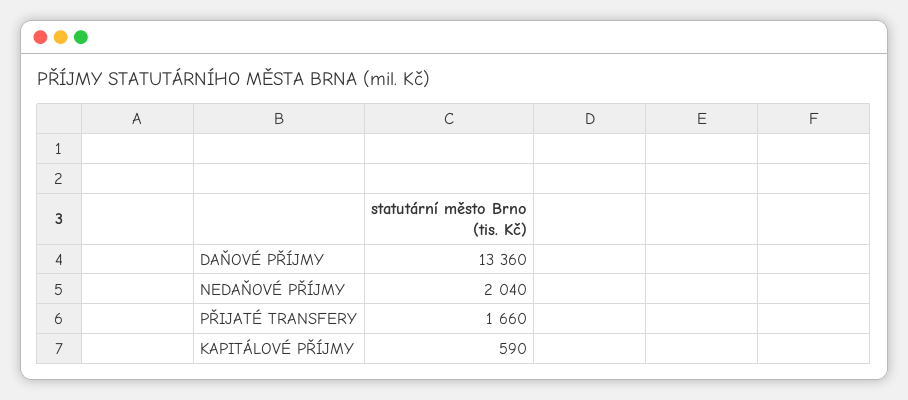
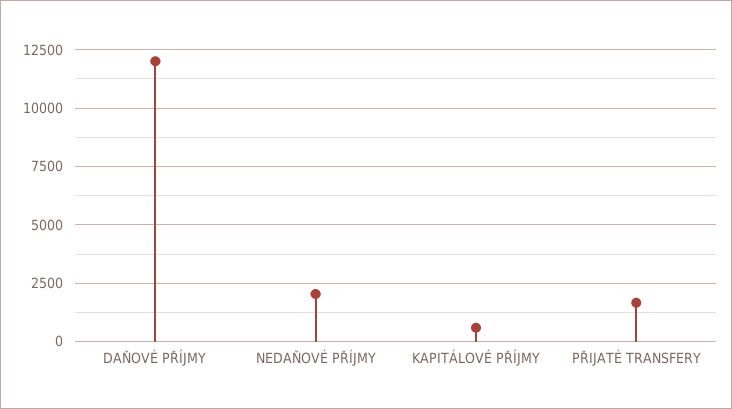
DAŇOVÉ PŘÍJMY: 13360 -> 12000

